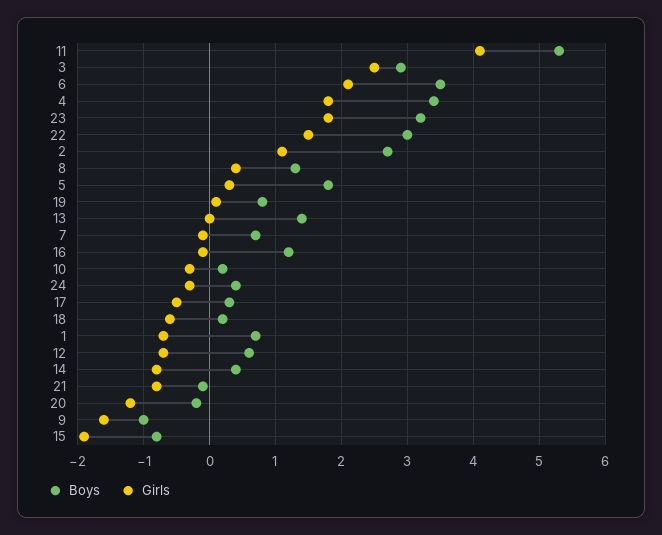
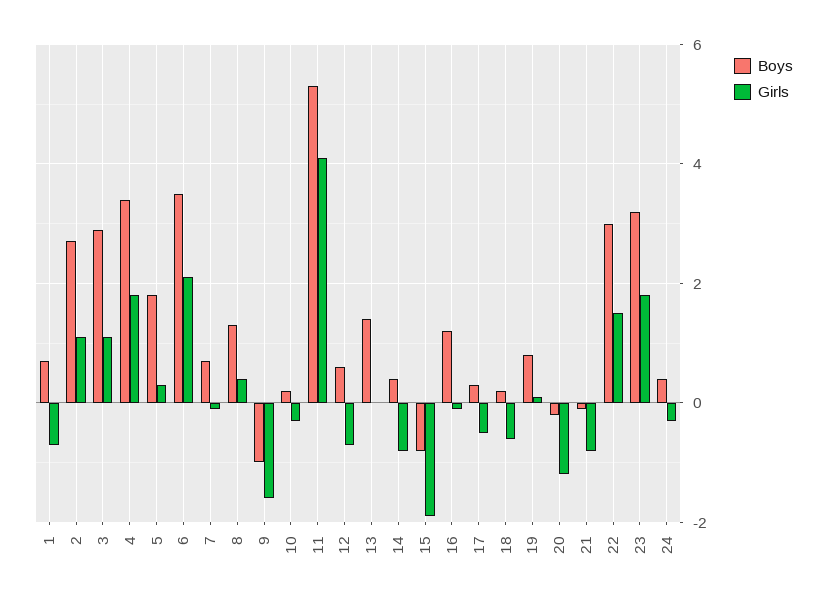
Girls, 3: 2.5 -> 1

